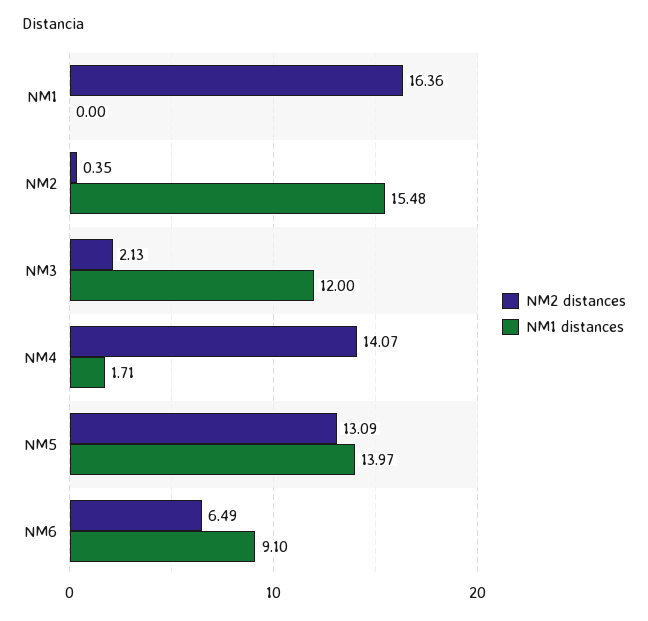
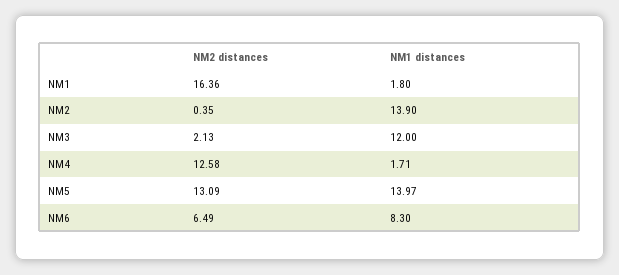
NM1 distances, NM1: 0 -> 1.8
NM1 distances, NM2: 15.48 -> 13.9
NM2 distances, NM4: 14.07 -> 12.58
NM1 distances, NM6: 9.1 -> 8.3

